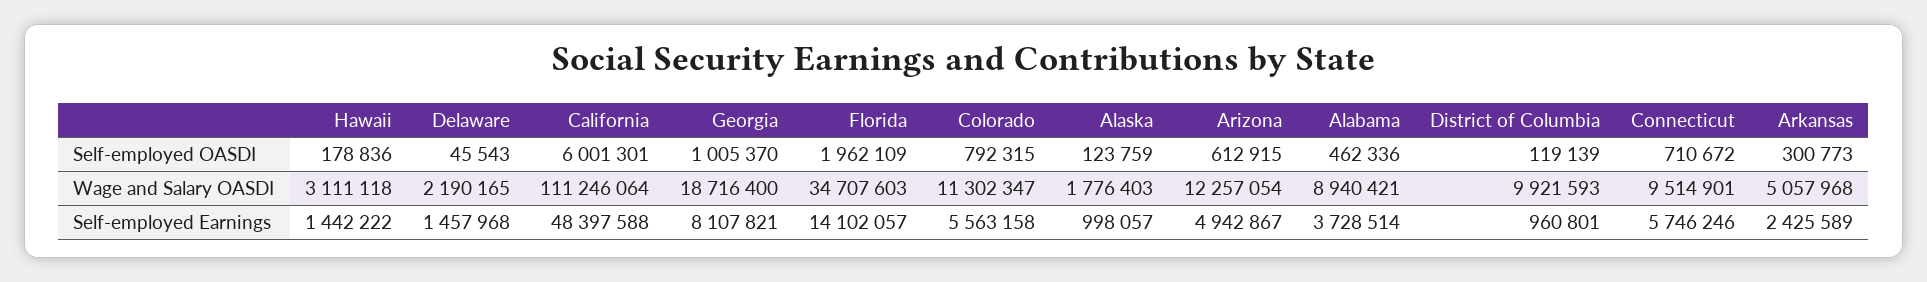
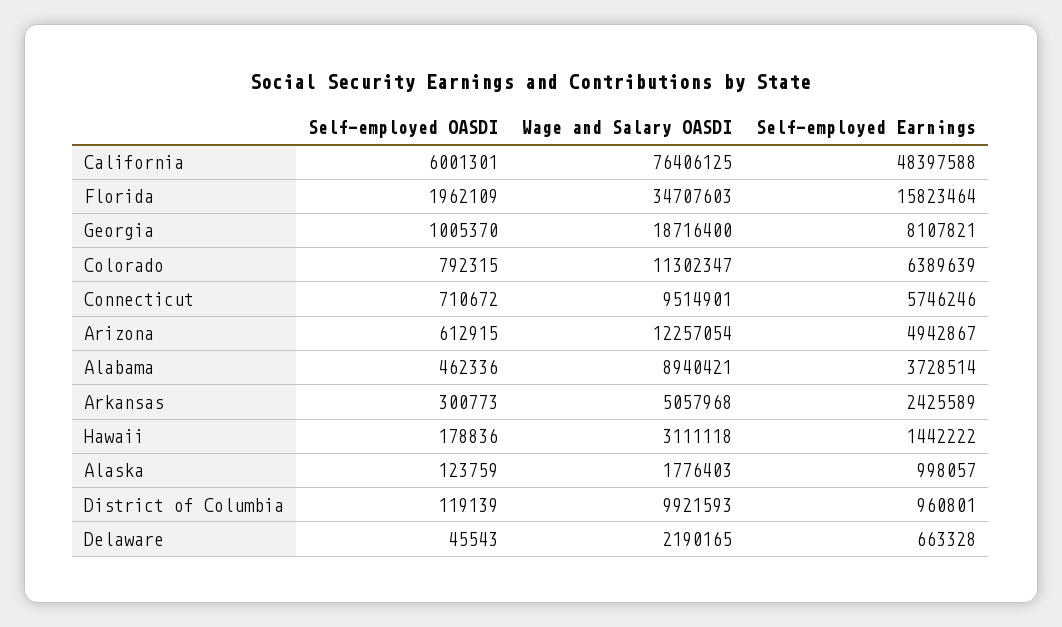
California, Wage and Salary OASDI: 111246064 -> 76406125
Delaware, Self-employed Earnings: 1457968 -> 663328
Florida, Self-employed Earnings: 14102057 -> 15823464
Colorado, Self-employed Earnings: 5563158 -> 6389639

